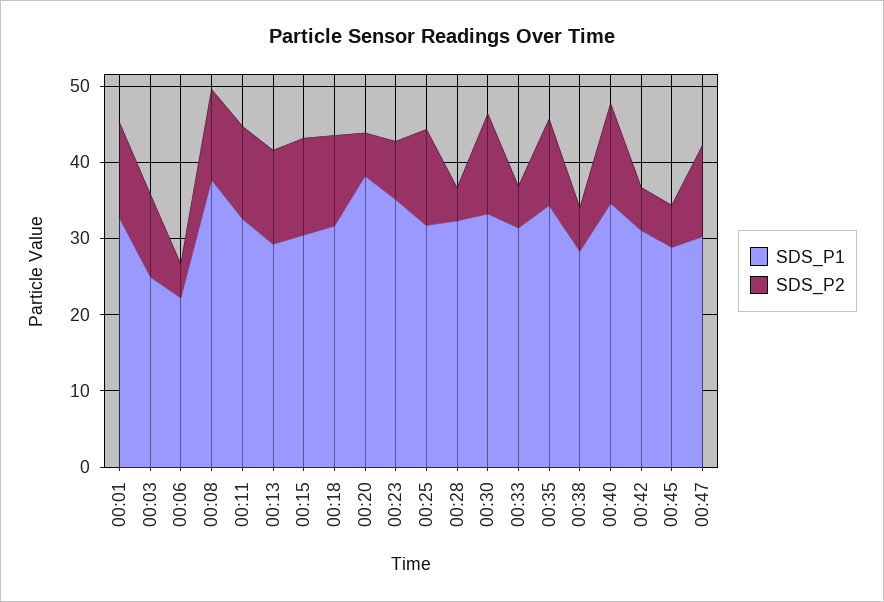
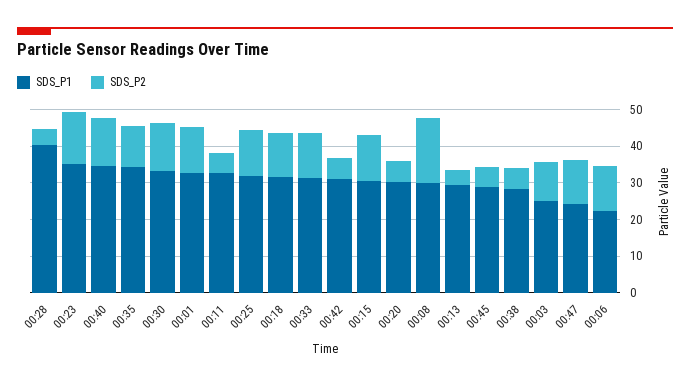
SDS_P2, 00:06: 4 -> 12.5
SDS_P1, 00:08: 38 -> 30
SDS_P2, 00:08: 12 -> 17.5
SDS_P2, 00:11: 12 -> 5
SDS_P2, 00:13: 12 -> 5
SDS_P1, 00:20: 38 -> 30
SDS_P2, 00:23: 8 -> 15
SDS_P1, 00:28: 32 -> 40
SDS_P2, 00:33: 6 -> 12.5
SDS_P1, 00:47: 30 -> 25

